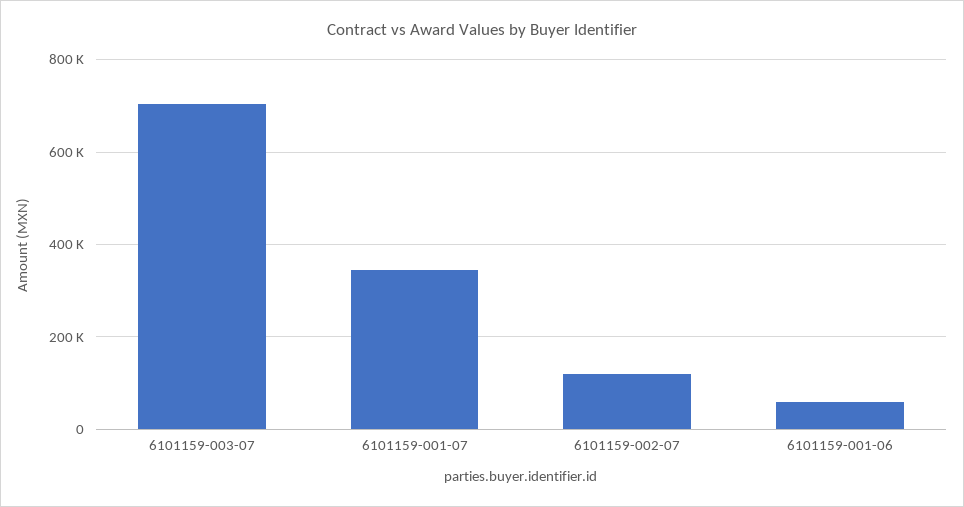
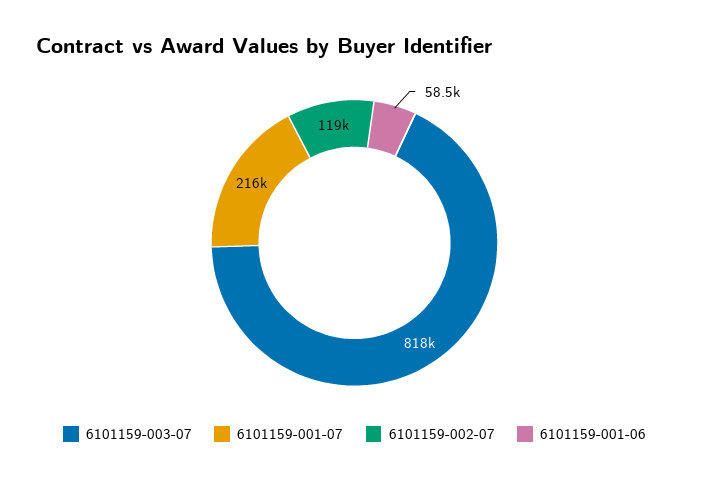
6101159-003-07: 700000 -> 818000
6101159-001-07: 340000 -> 216000

